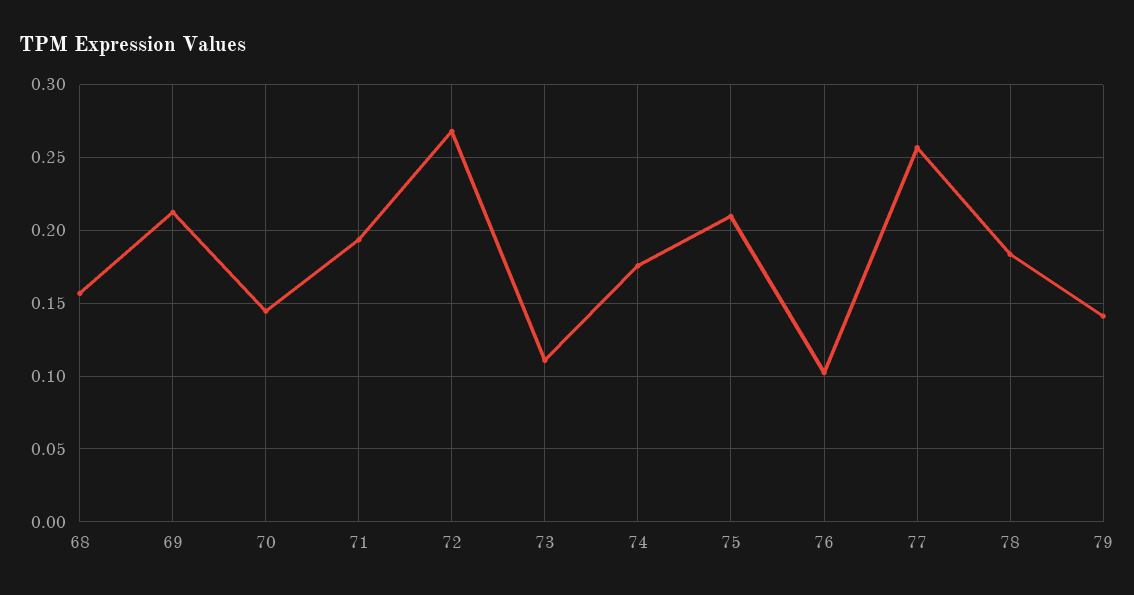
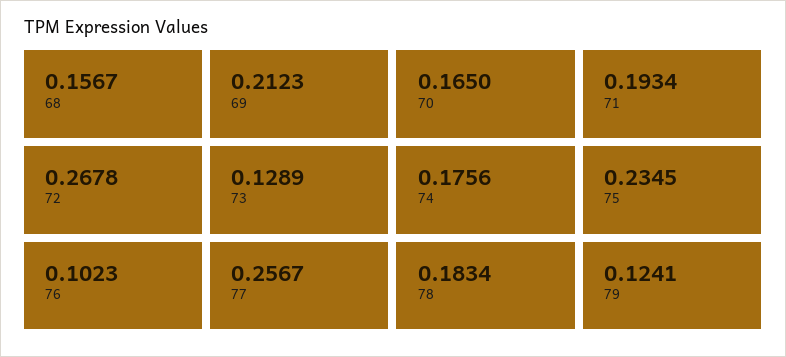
70: 0.145 -> 0.165
73: 0.11 -> 0.1289
75: 0.21 -> 0.2345
79: 0.14 -> 0.1241

